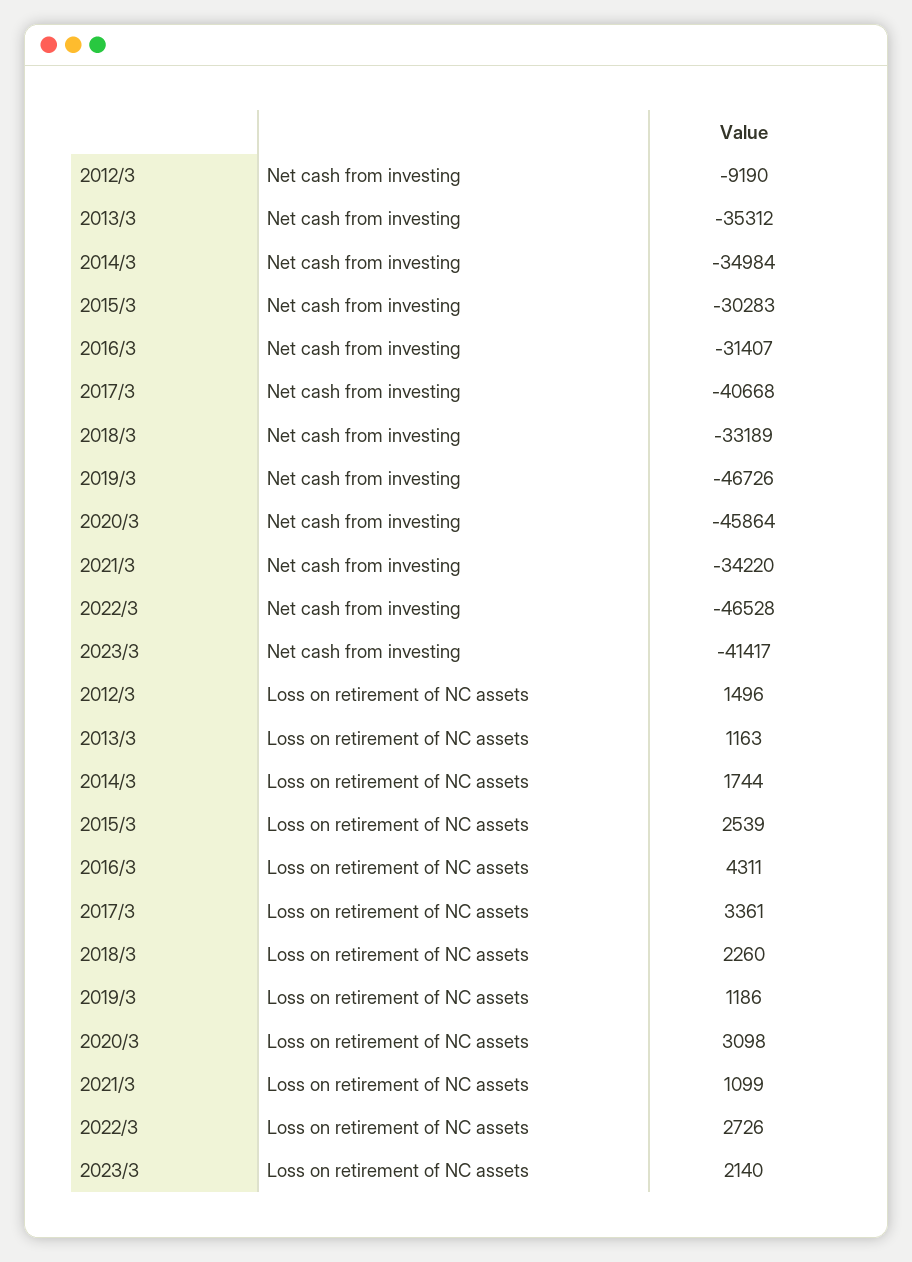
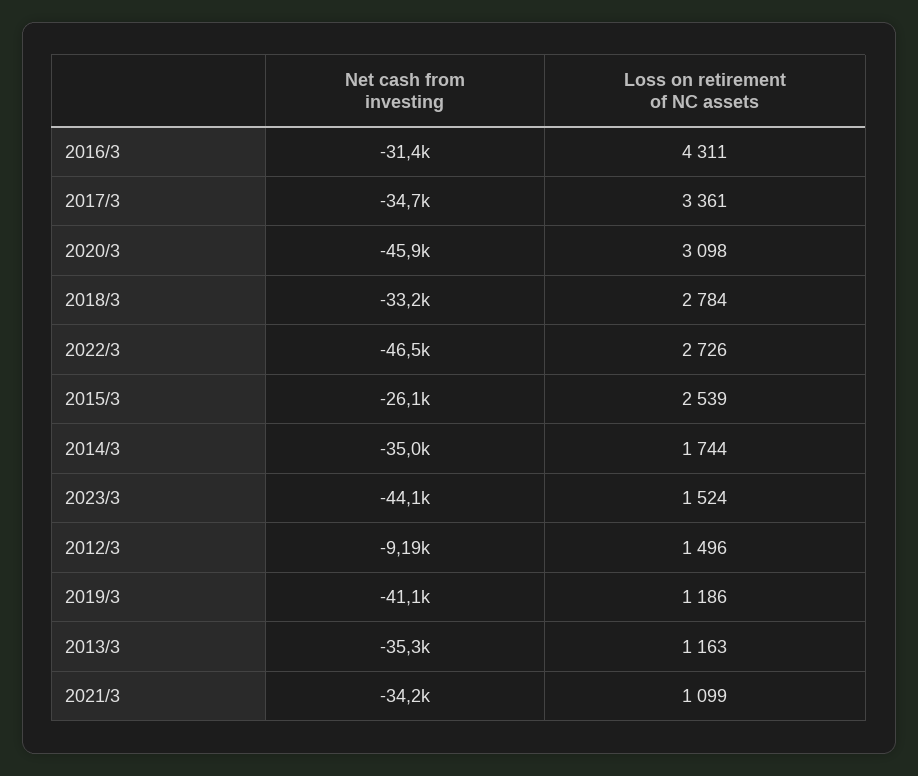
2015/3, Net cash from investing: -30283 -> -26100
2017/3, Net cash from investing: -40668 -> -34700
2019/3, Net cash from investing: -46726 -> -41100
2023/3, Net cash from investing: -41417 -> -44100
2018/3, Loss on retirement of NC assets: 2260 -> 2784
2023/3, Loss on retirement of NC assets: 2140 -> 1524

